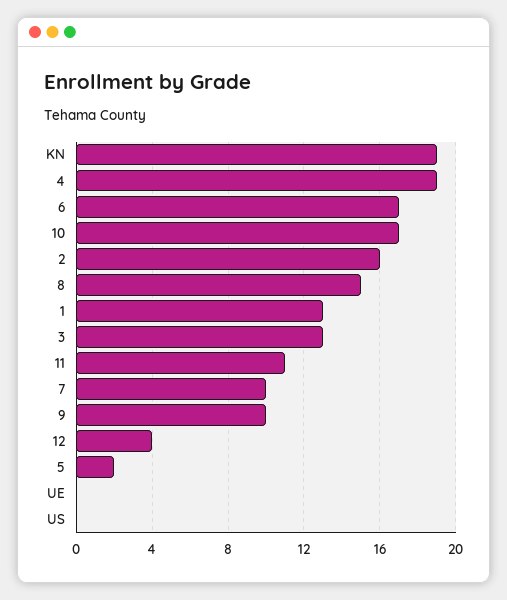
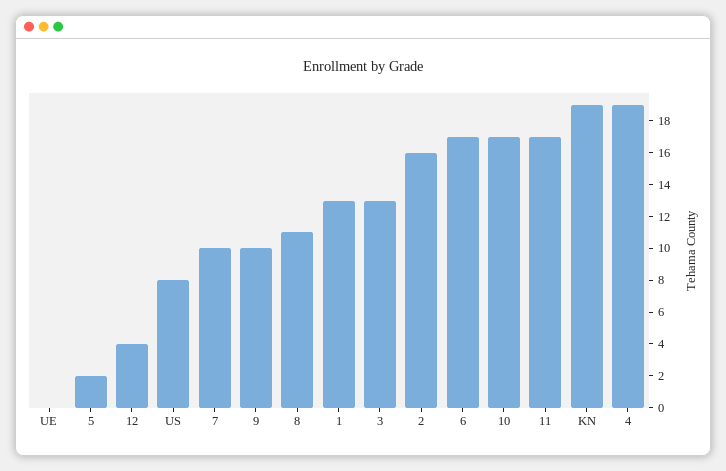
8: 15 -> 11
11: 11 -> 17
US: 0 -> 8

